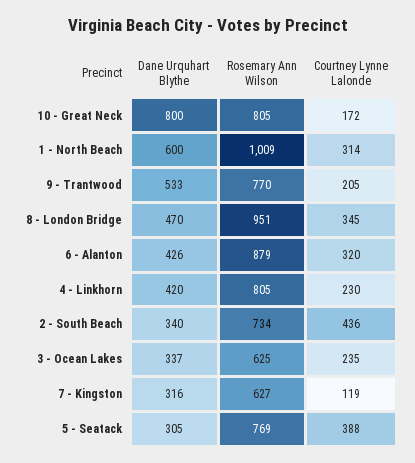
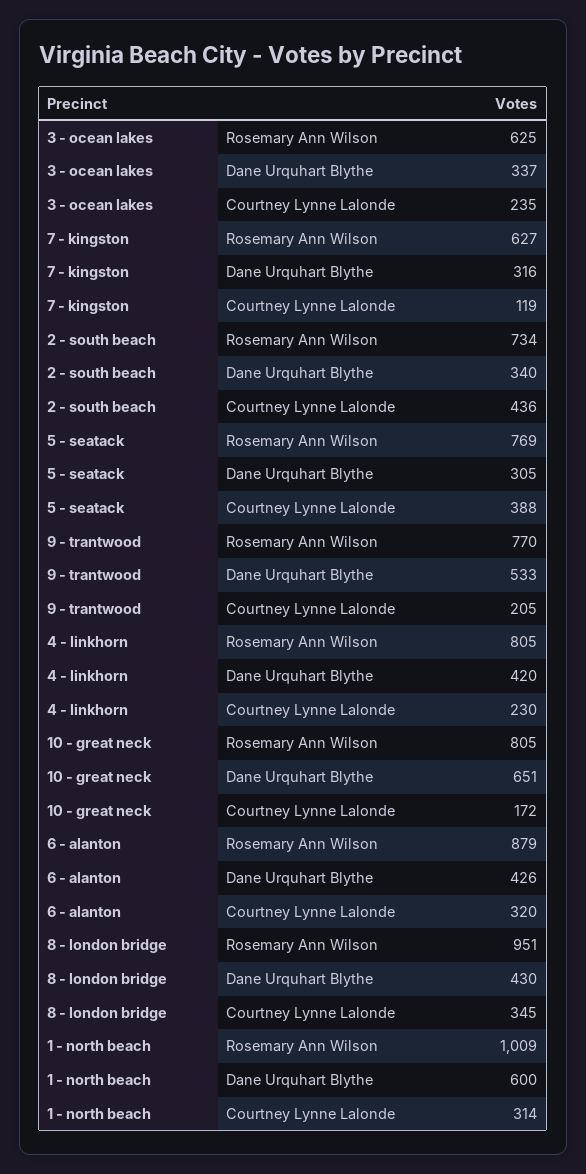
Dane Urquhart Blythe, 10 - Great Neck: 800 -> 651
Dane Urquhart Blythe, 8 - London Bridge: 470 -> 430

